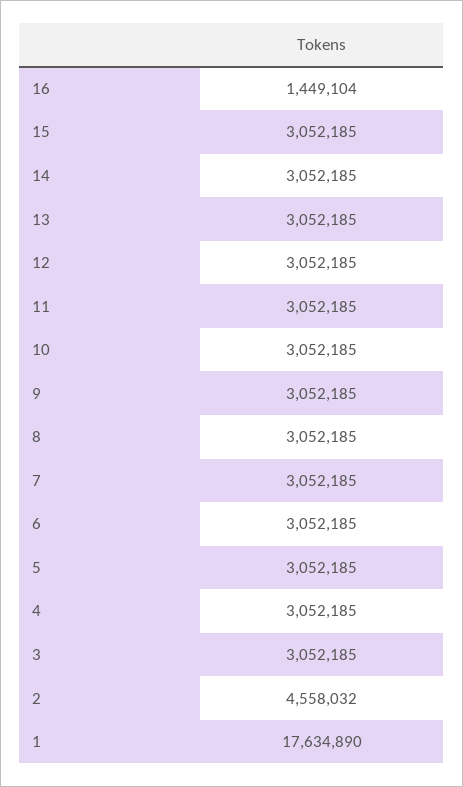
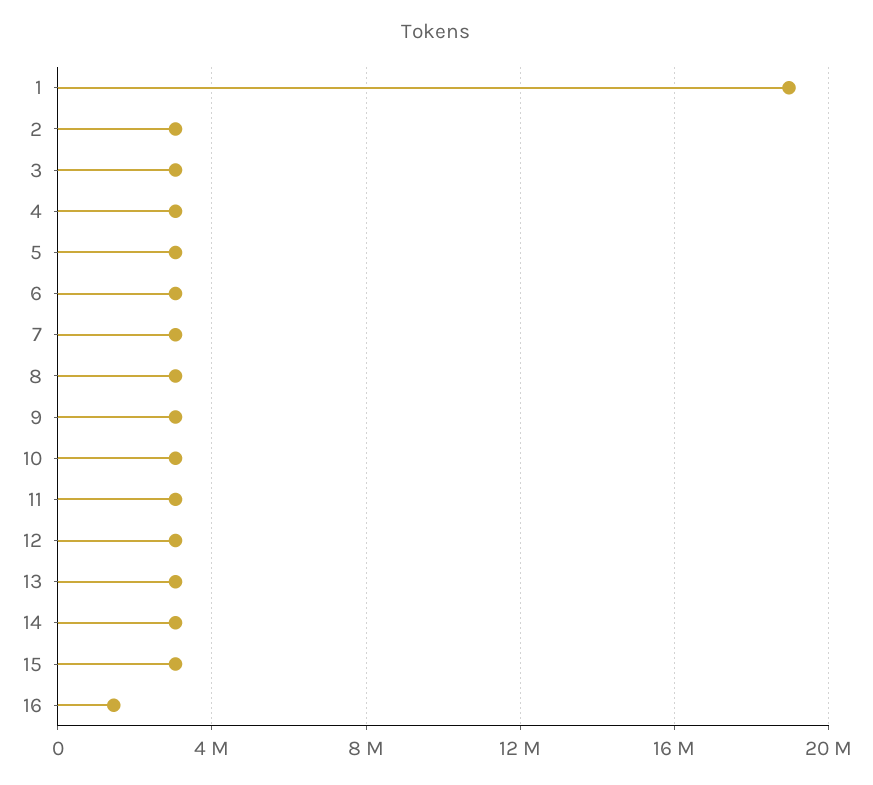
2: 4558032 -> 3000000
1: 17634890 -> 19000000

